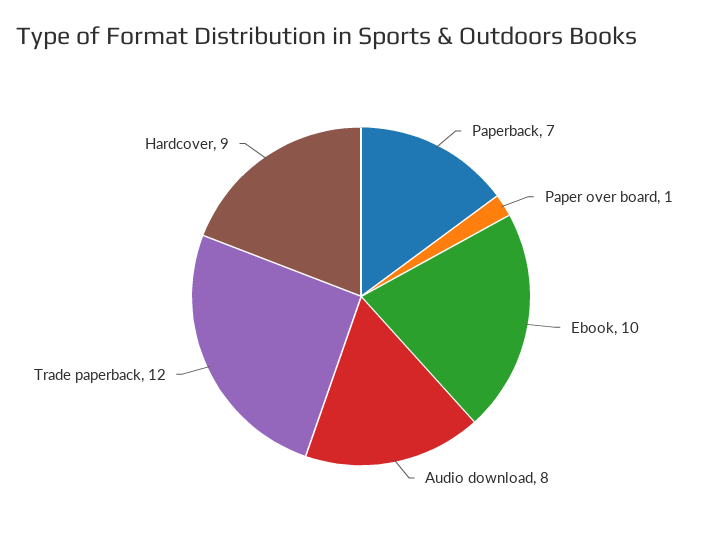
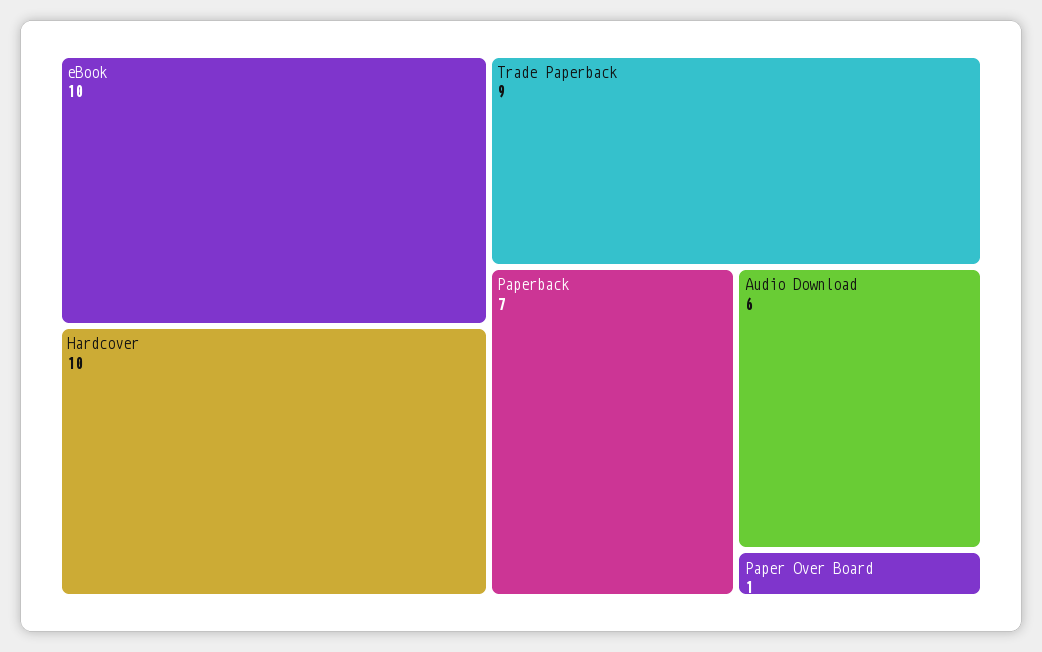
Audio download: 8 -> 6
Trade paperback: 12 -> 9
Hardcover: 9 -> 10

